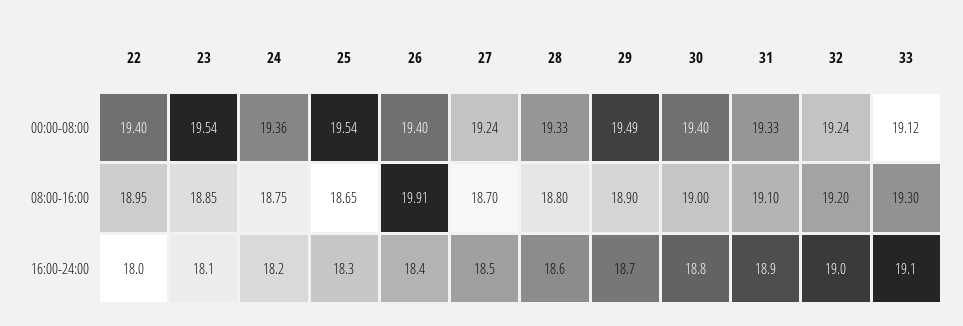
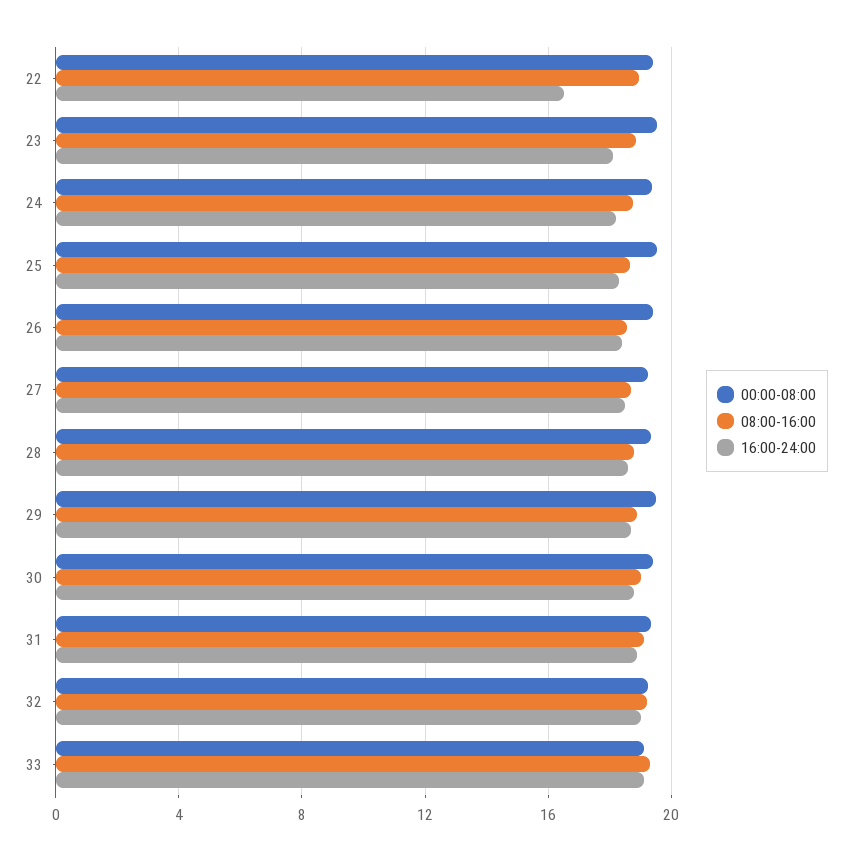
08:00-16:00, 26: 19.91 -> 18.5
16:00-24:00, 22: 18 -> 16.5

